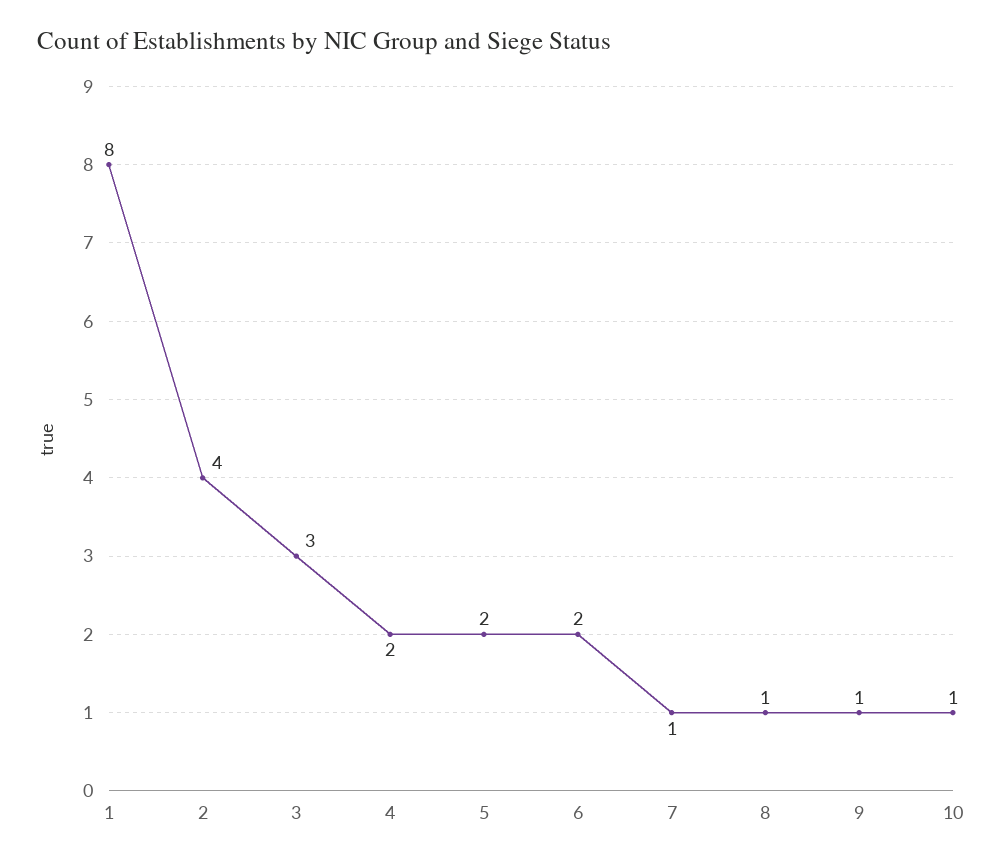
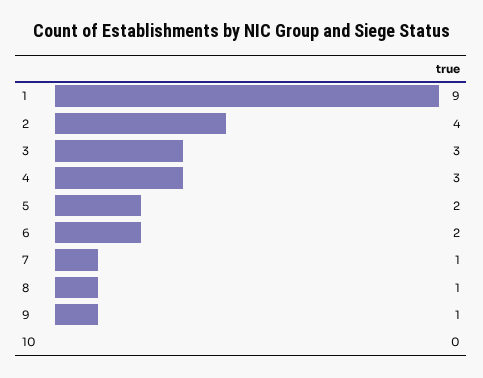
1: 8 -> 9
4: 2 -> 3
10: 1 -> 0

